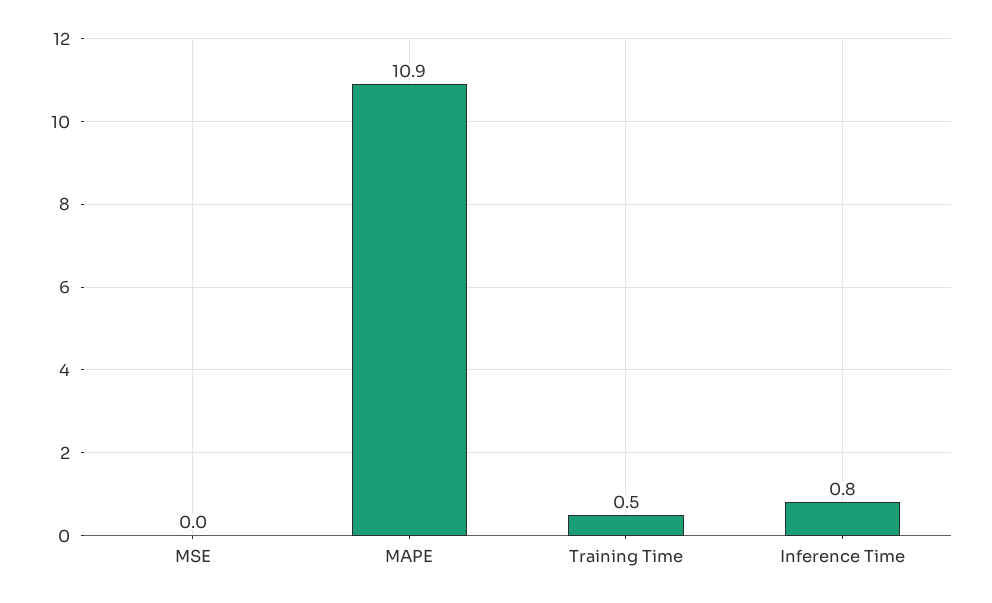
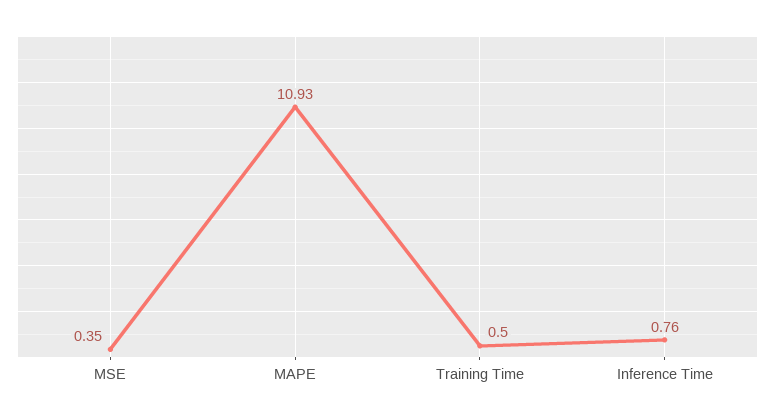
MSE: 0 -> 0.35

